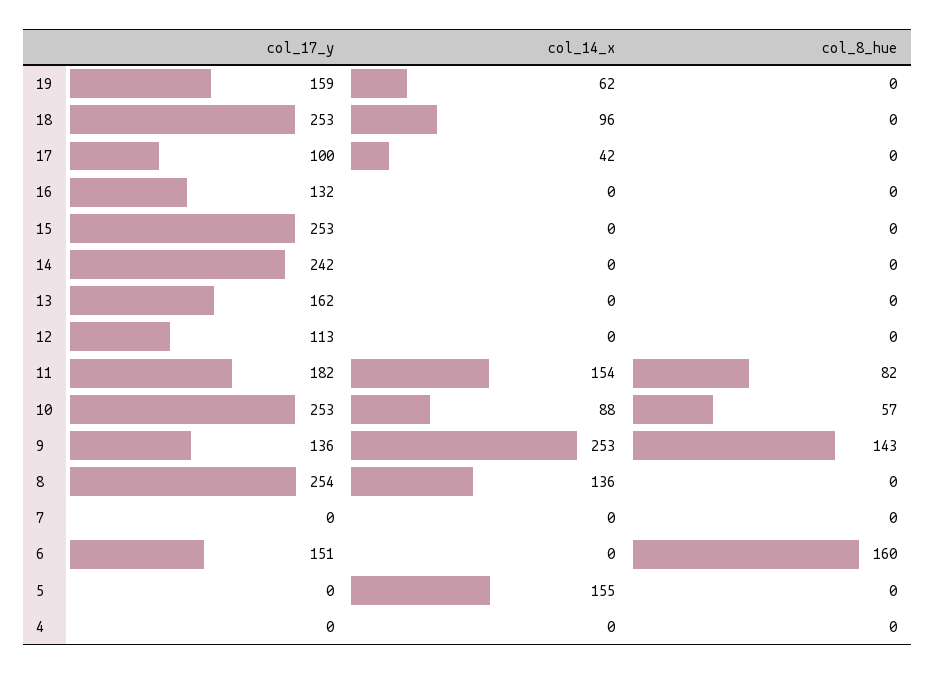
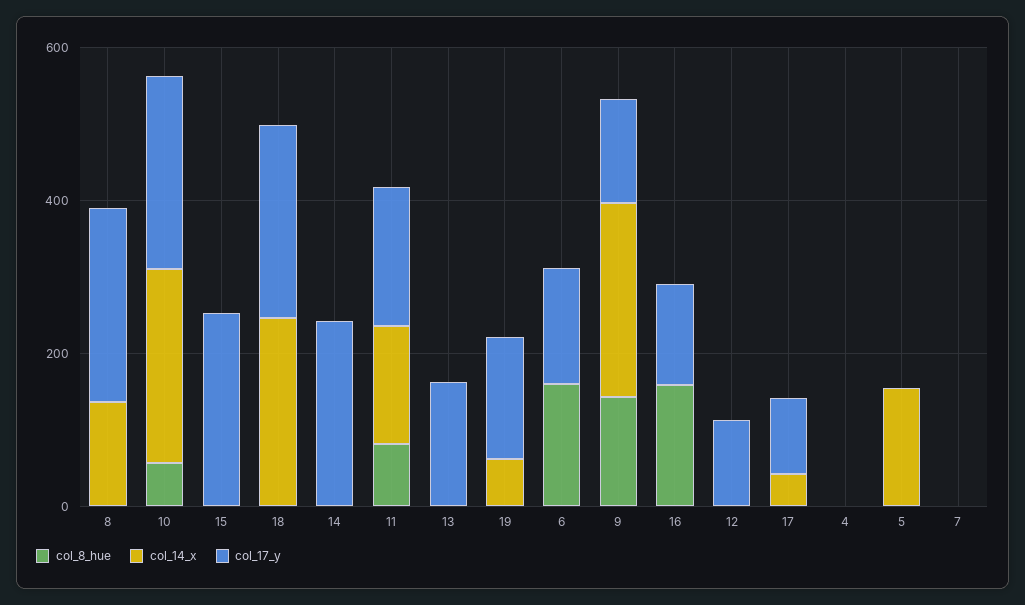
col_14_x, 18: 96 -> 250
col_8_hue, 16: 0 -> 150
col_14_x, 10: 88 -> 250

